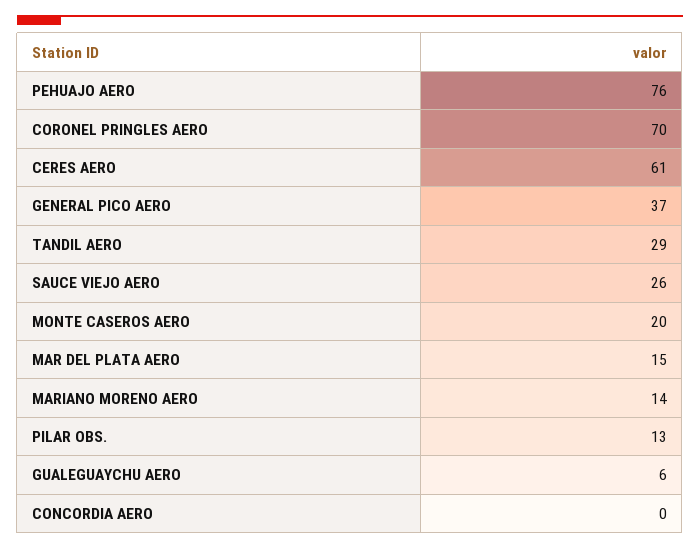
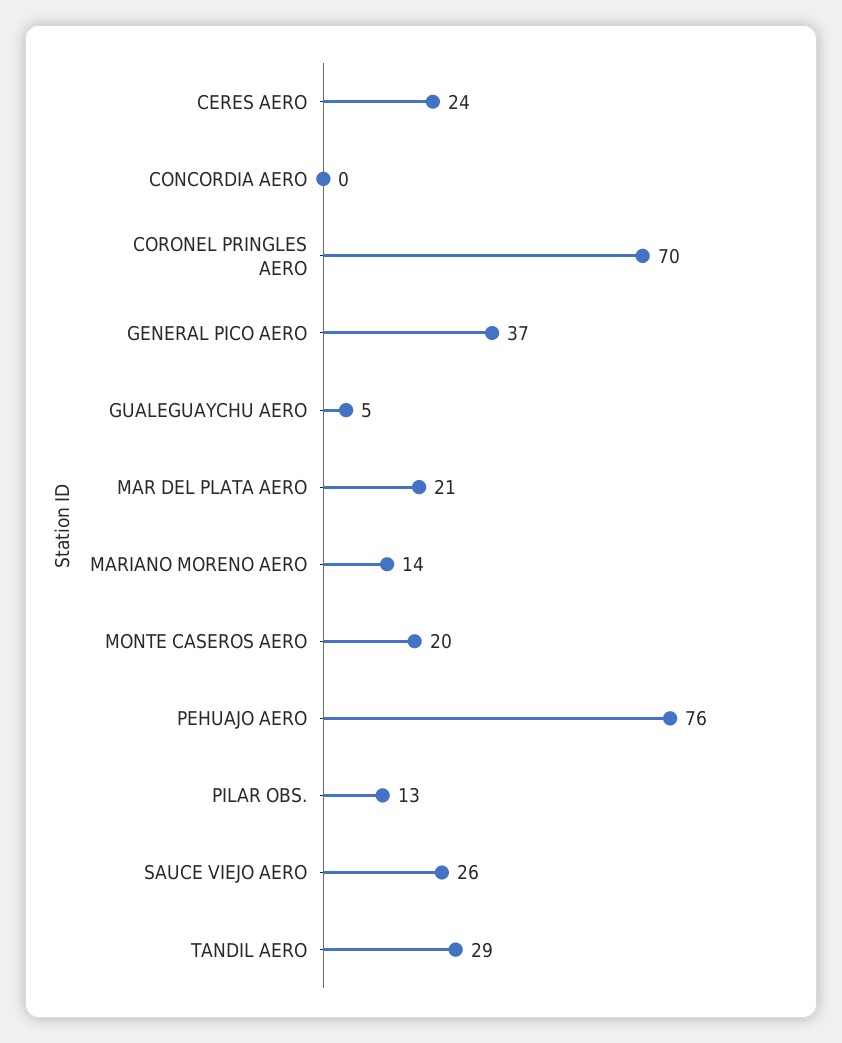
CERES AERO: 61 -> 24
MAR DEL PLATA AERO: 15 -> 21
GUALEGUAYCHU AERO: 6 -> 5

